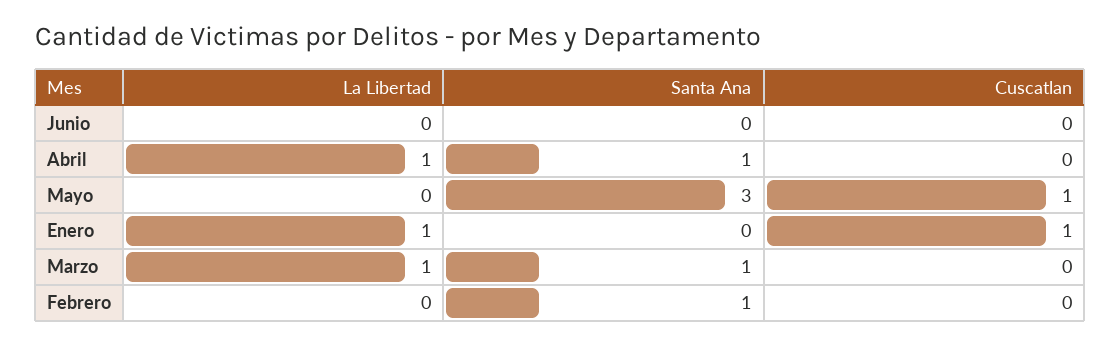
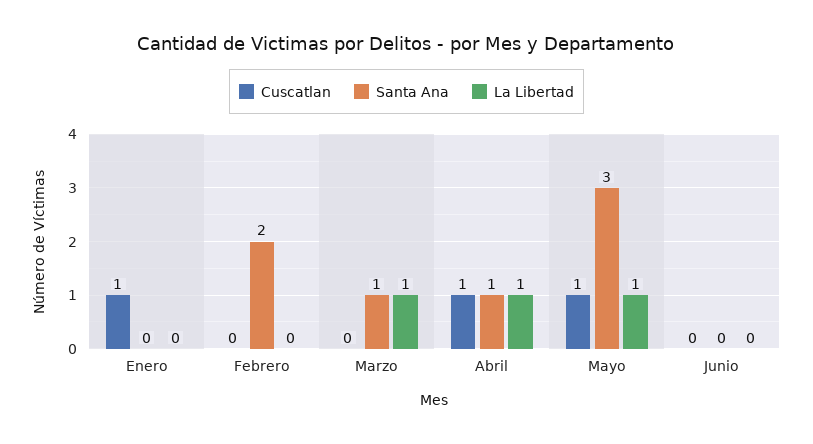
Cuscatlan, Abril: 0 -> 1
La Libertad, Mayo: 0 -> 1
La Libertad, Enero: 1 -> 0
Santa Ana, Febrero: 1 -> 2

